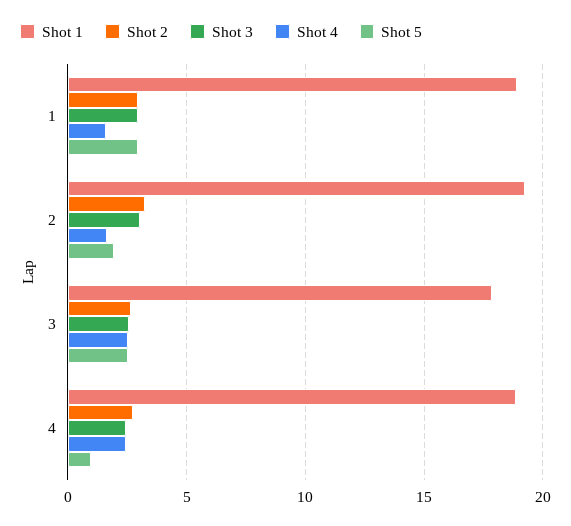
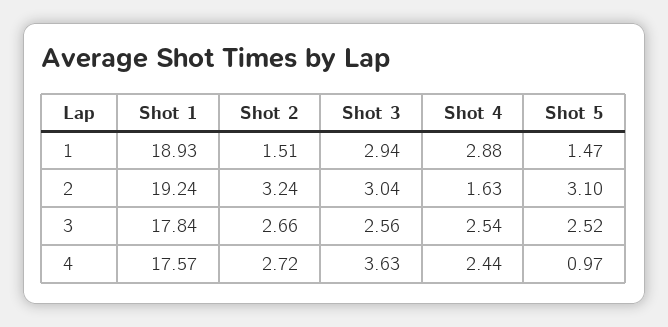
Shot 2, 1: 3 -> 1.51
Shot 4, 1: 1.5 -> 2.88
Shot 5, 1: 3 -> 1.47
Shot 5, 2: 2 -> 3.1
Shot 1, 4: 19 -> 17.57
Shot 3, 4: 2.5 -> 3.63

